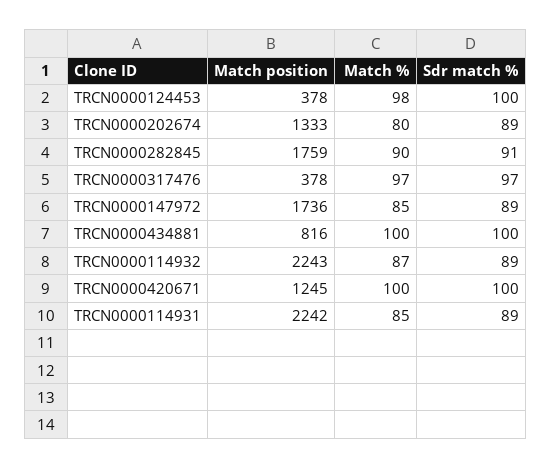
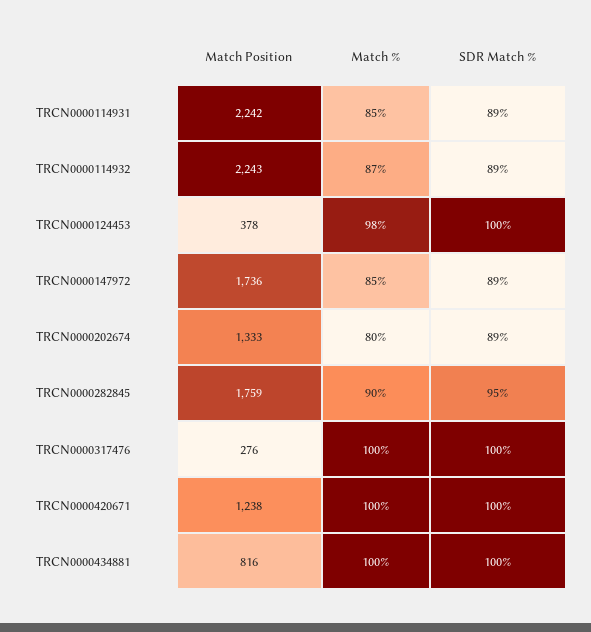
Sdr match %, TRCN0000282845: 91 -> 95
Match position, TRCN0000317476: 378 -> 276
Match %, TRCN0000317476: 97 -> 100
Sdr match %, TRCN0000317476: 97 -> 100
Match position, TRCN0000420671: 1245 -> 1238

